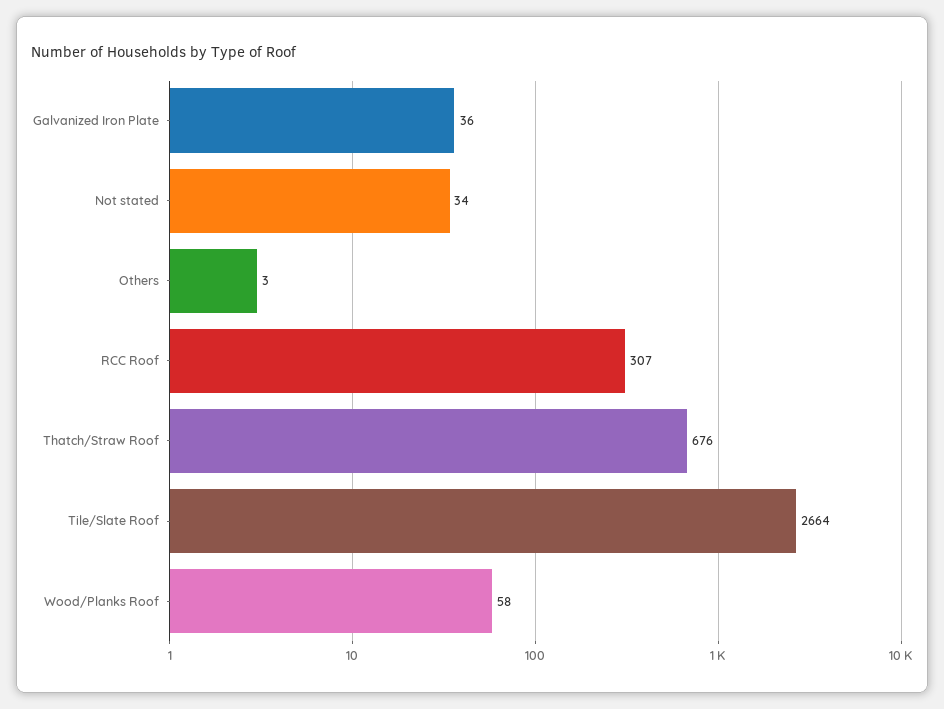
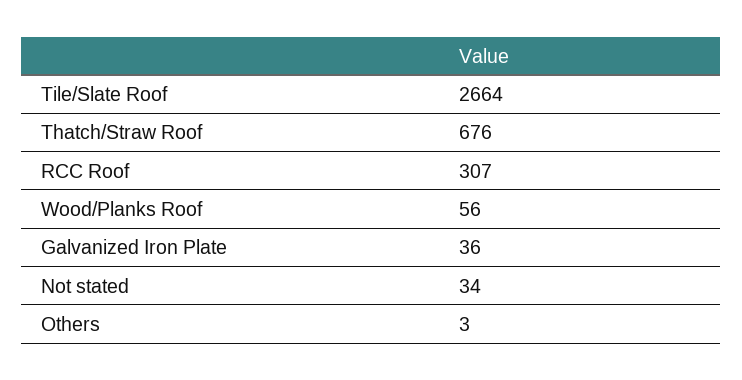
Wood/Planks Roof: 58 -> 56

